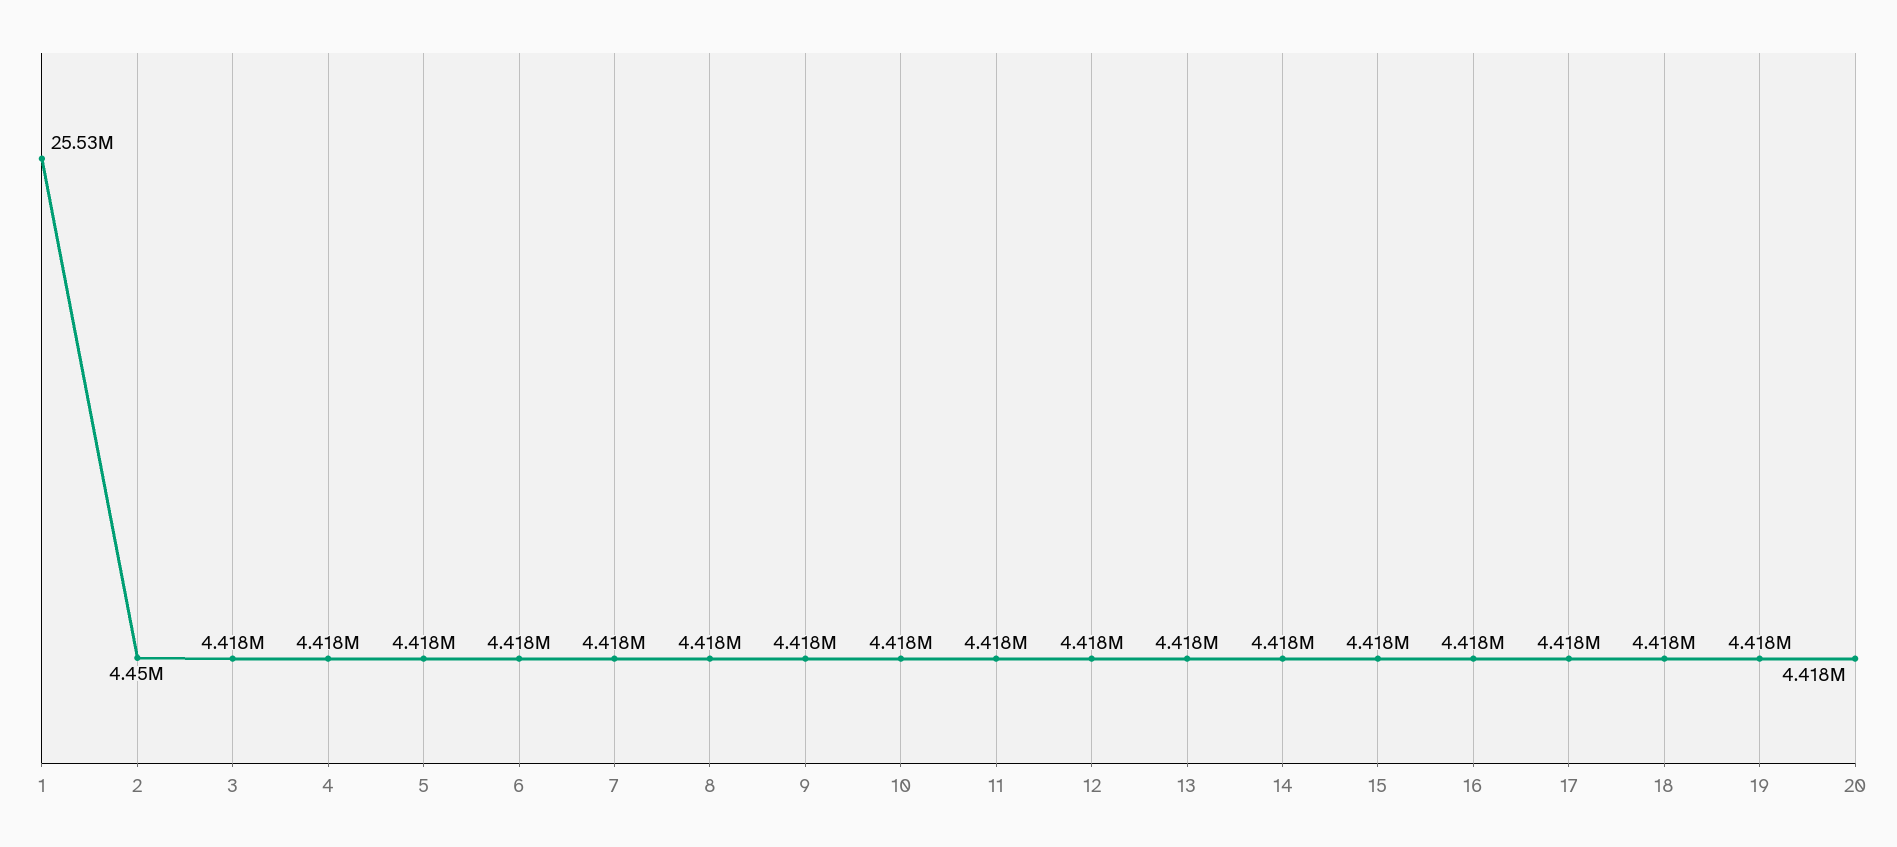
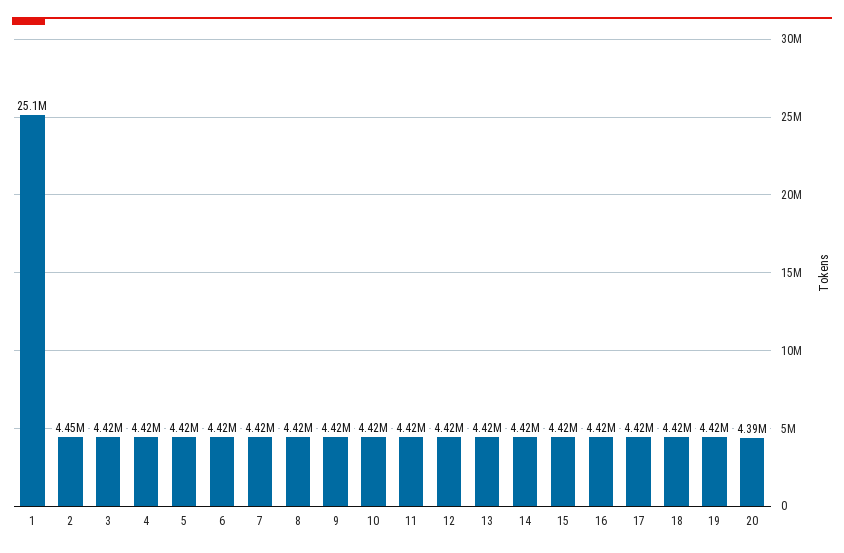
1: 25530000 -> 25100000
20: 4418000 -> 4390000

